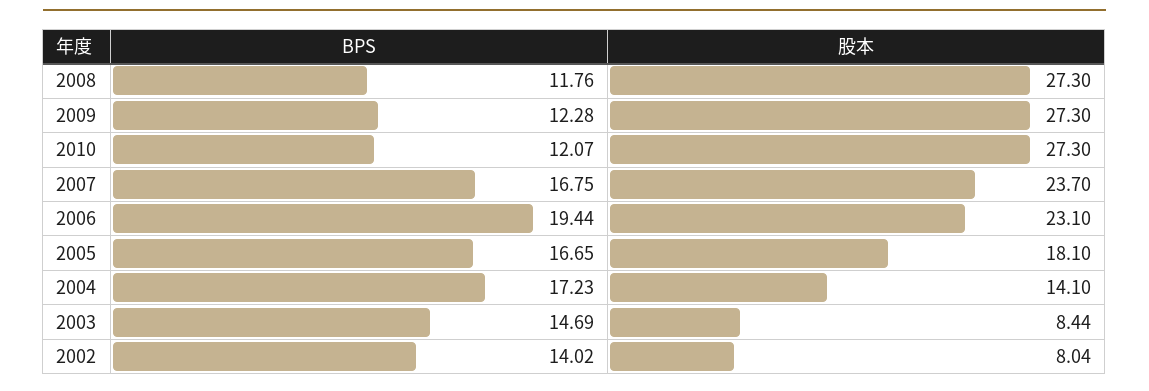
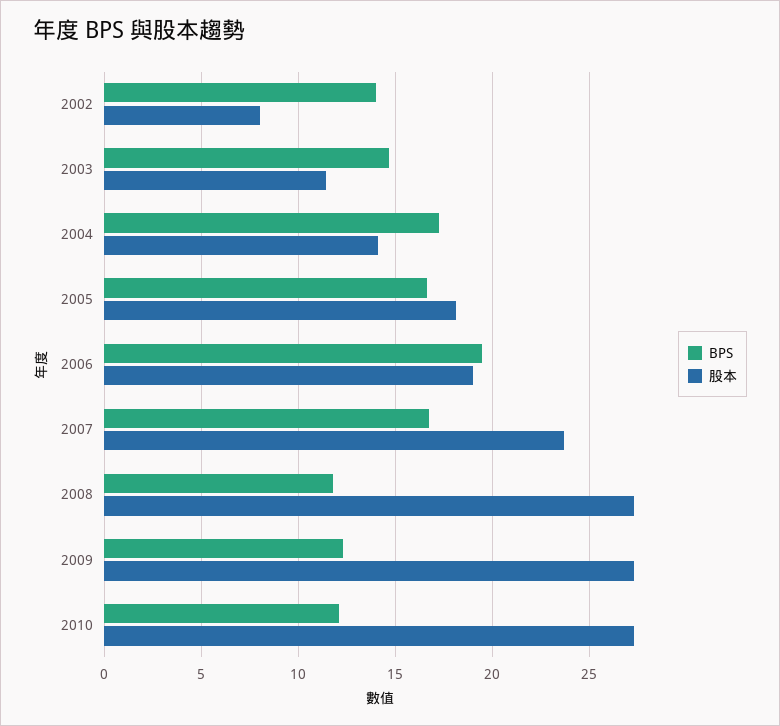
股本, 2006: 23.1 -> 19
股本, 2003: 8.44 -> 11.5

